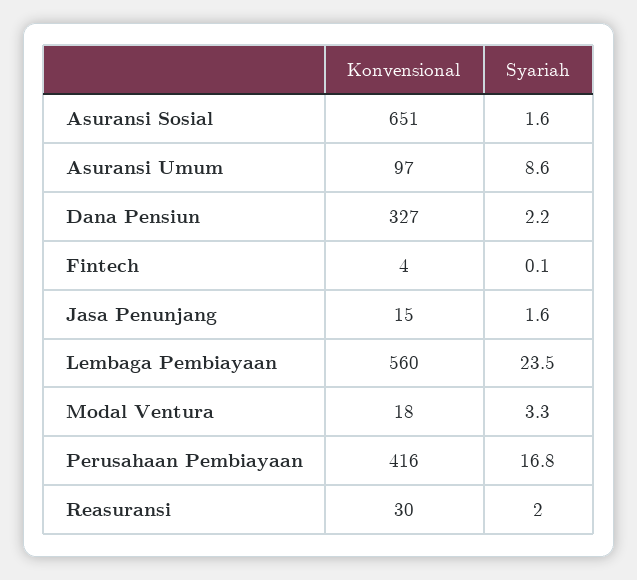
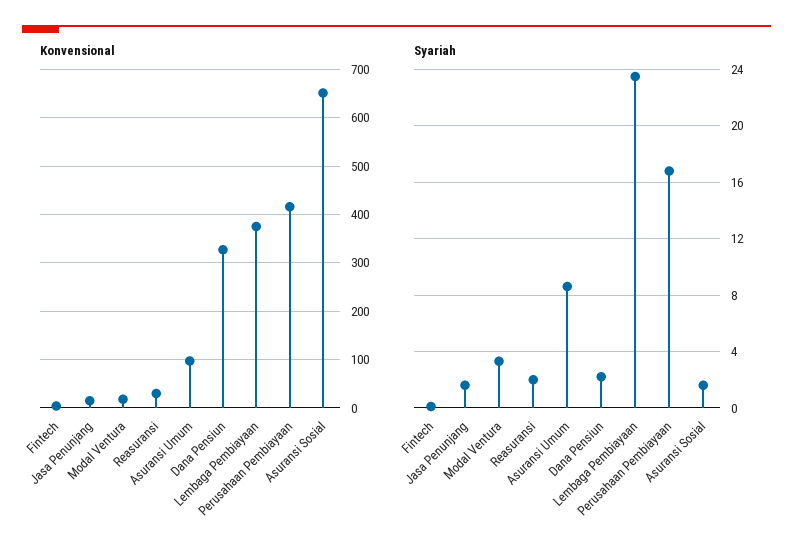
Konvensional, Lembaga Pembiayaan: 560 -> 380

